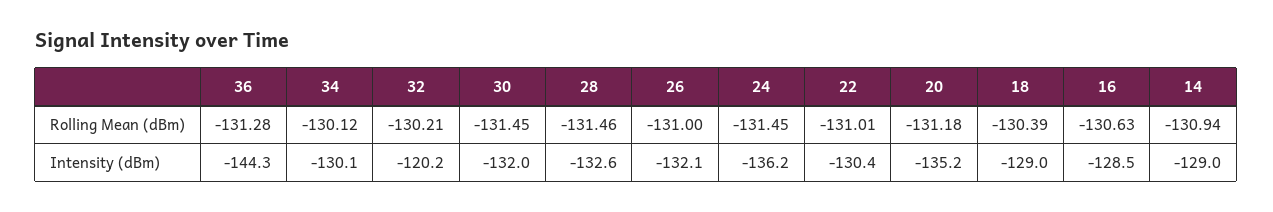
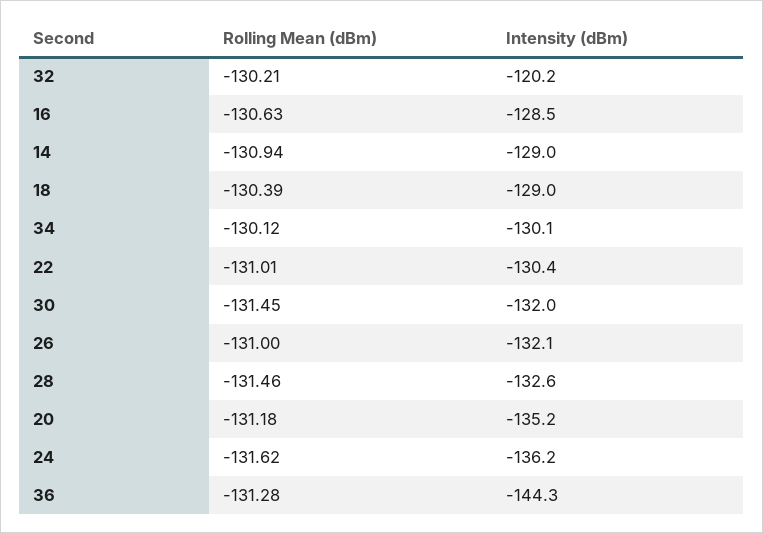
24, Rolling Mean (dBm): -131.45 -> -131.62

